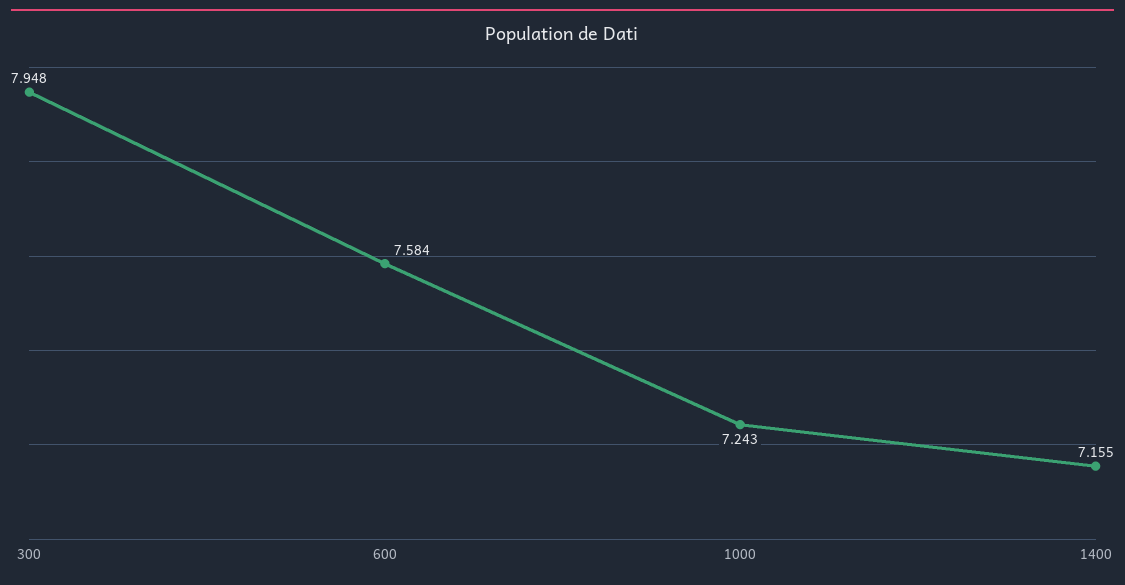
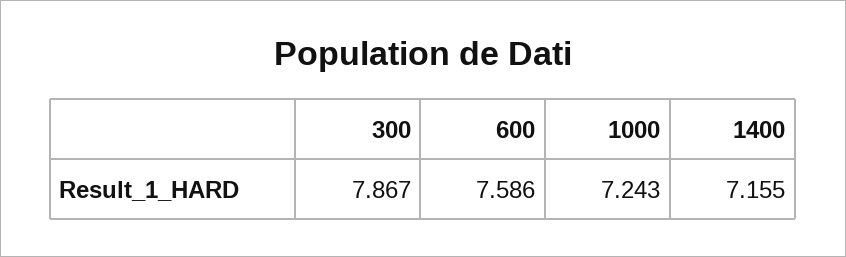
300: 7.948 -> 7.867
600: 7.584 -> 7.586

